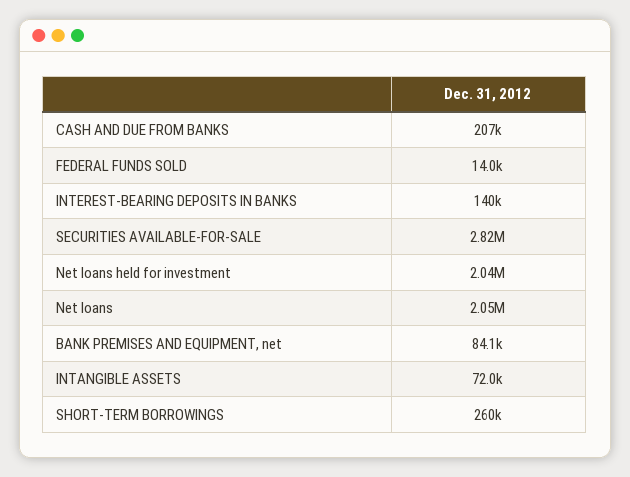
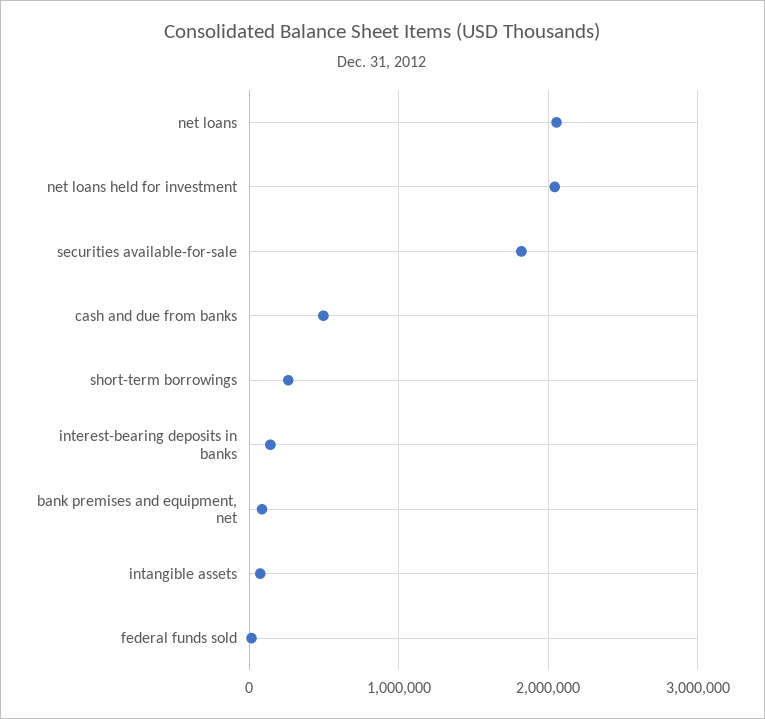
CASH AND DUE FROM BANKS: 207000 -> 500000
SECURITIES AVAILABLE-FOR-SALE: 2820000 -> 1800000

